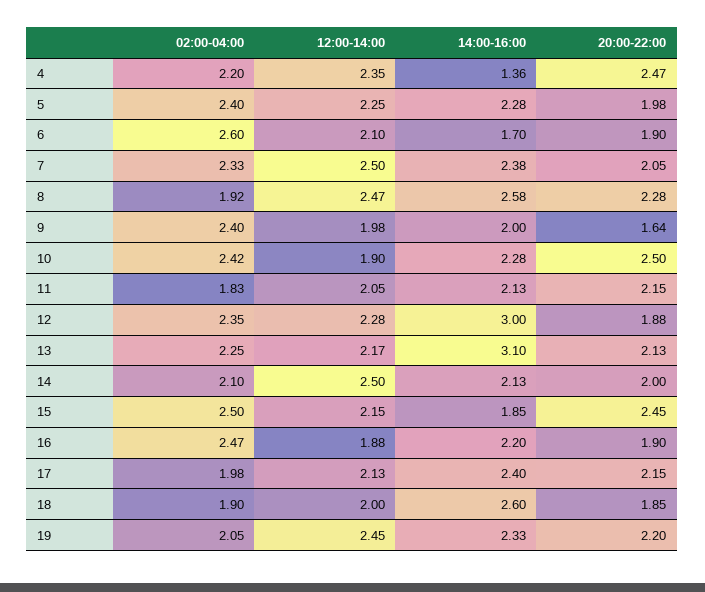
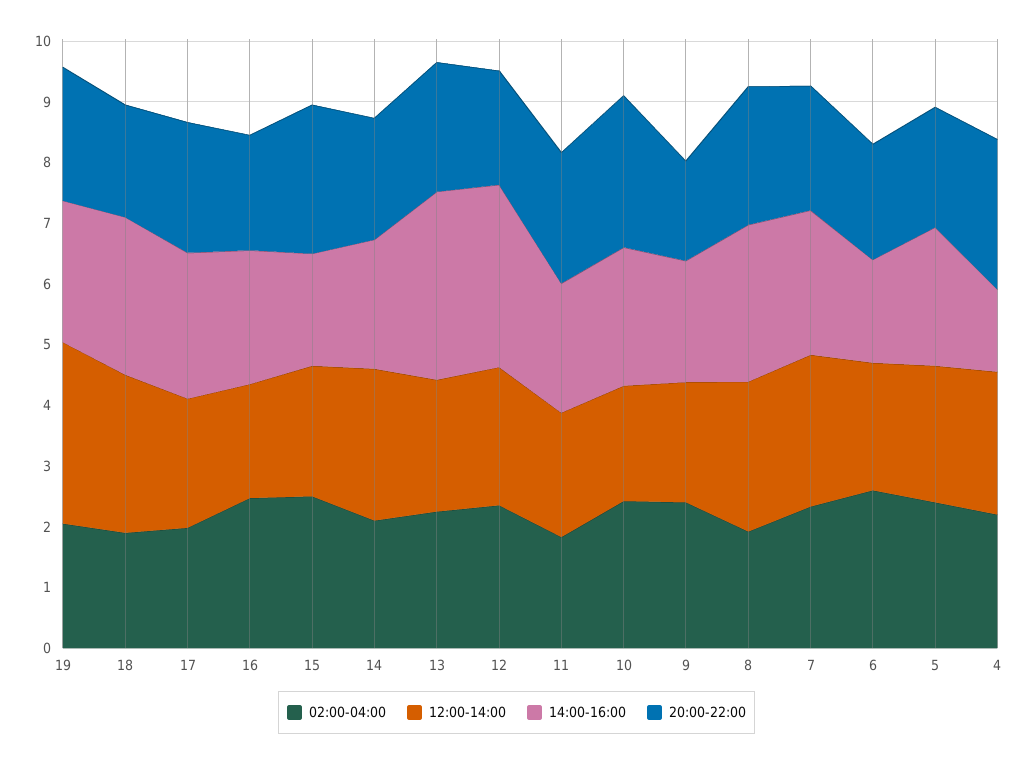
12:00-14:00, 18: 2 -> 2.6
12:00-14:00, 19: 2.45 -> 3

